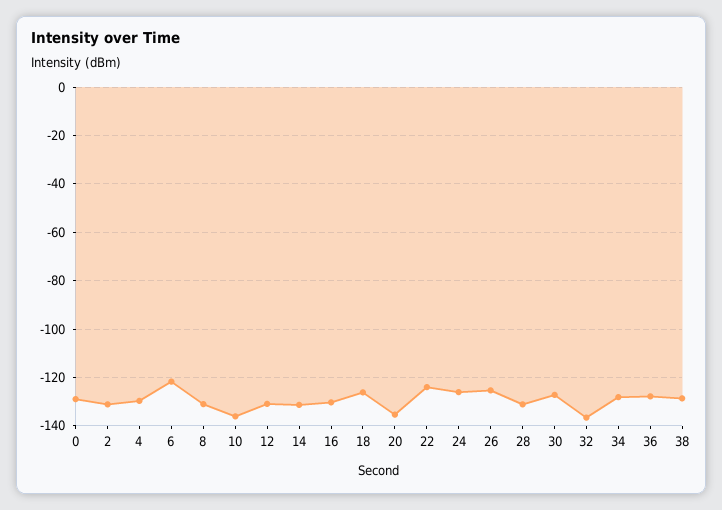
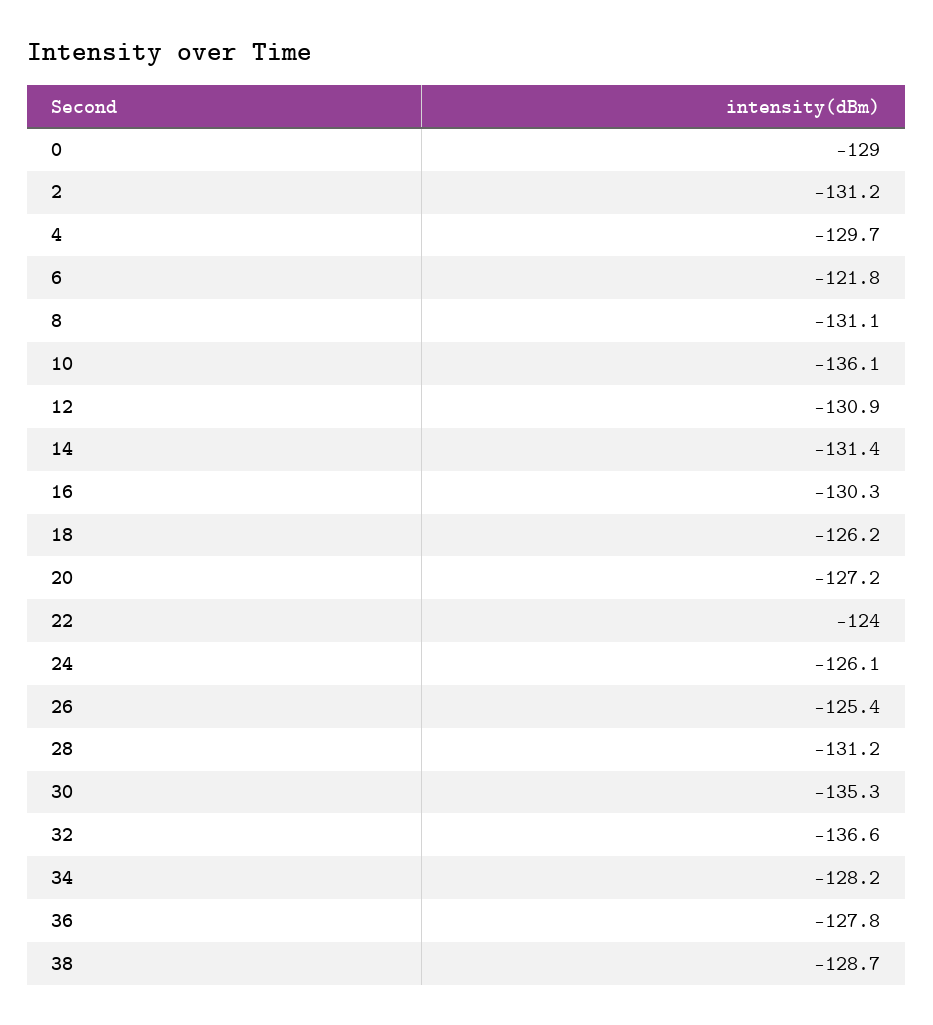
20: -135 -> -127.2
30: -127.5 -> -135.3

